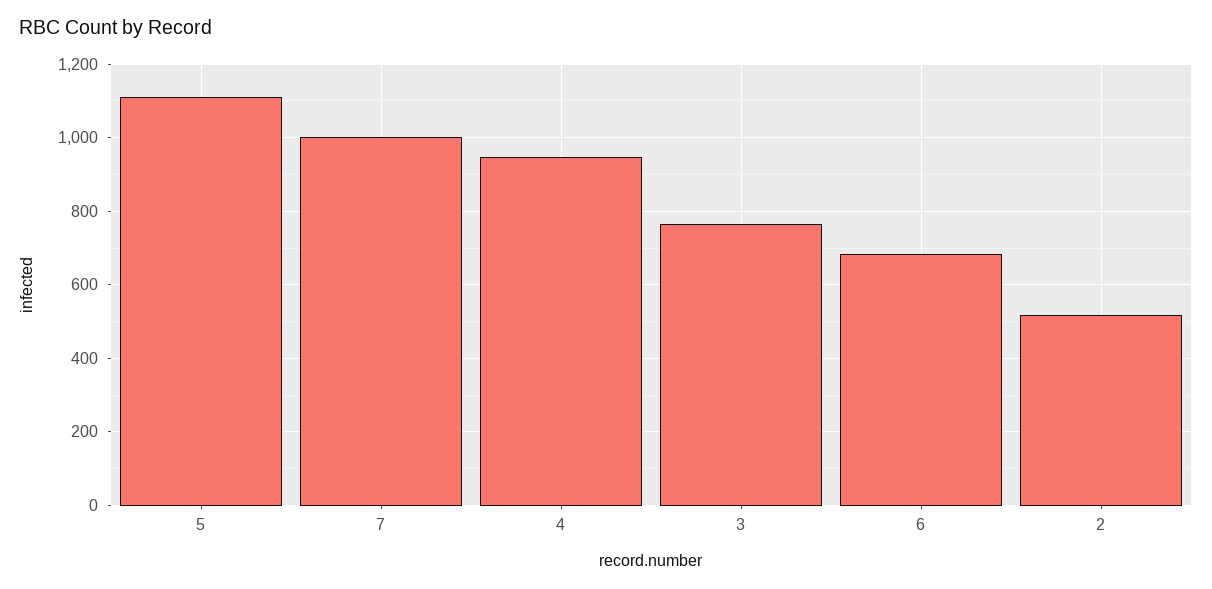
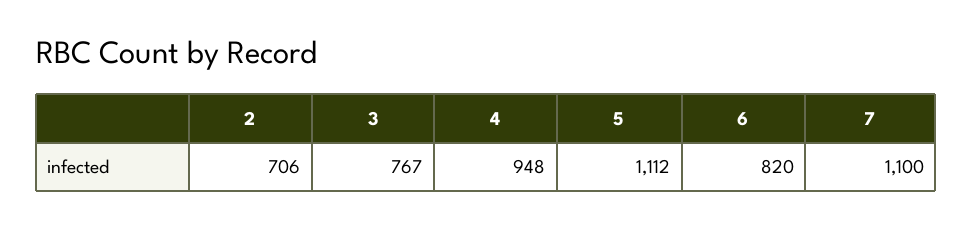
7: 1000 -> 1100
6: 680 -> 820
2: 520 -> 706

